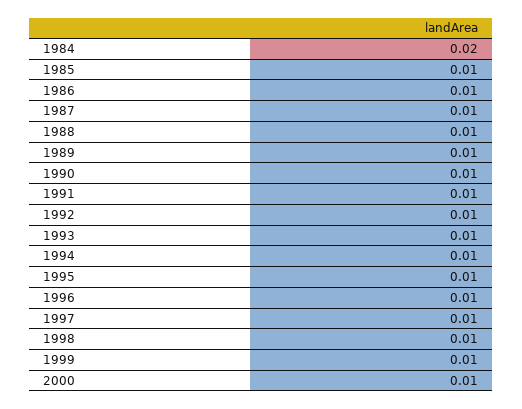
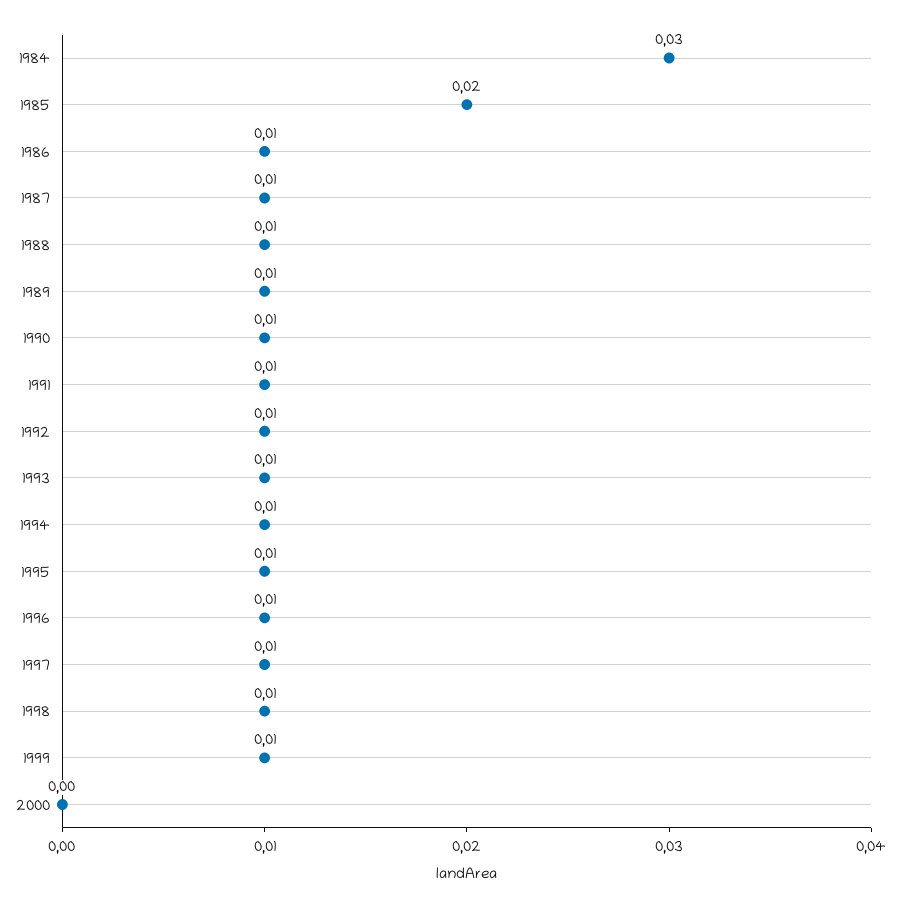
1984: 0.02 -> 0.03
1985: 0.01 -> 0.02
2000: 0.01 -> 0

